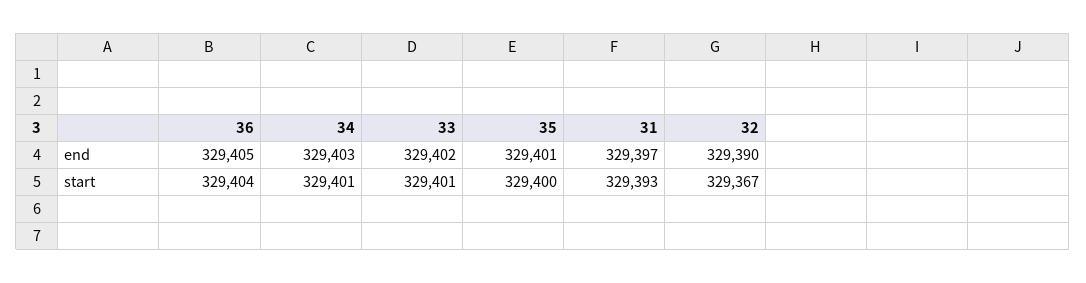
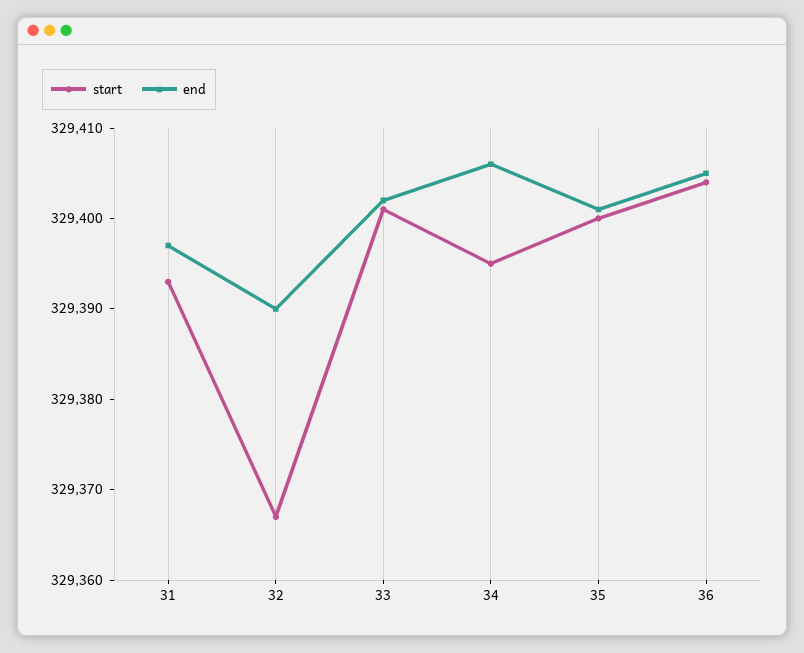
end, 34: 329403 -> 329406
start, 34: 329401 -> 329395

